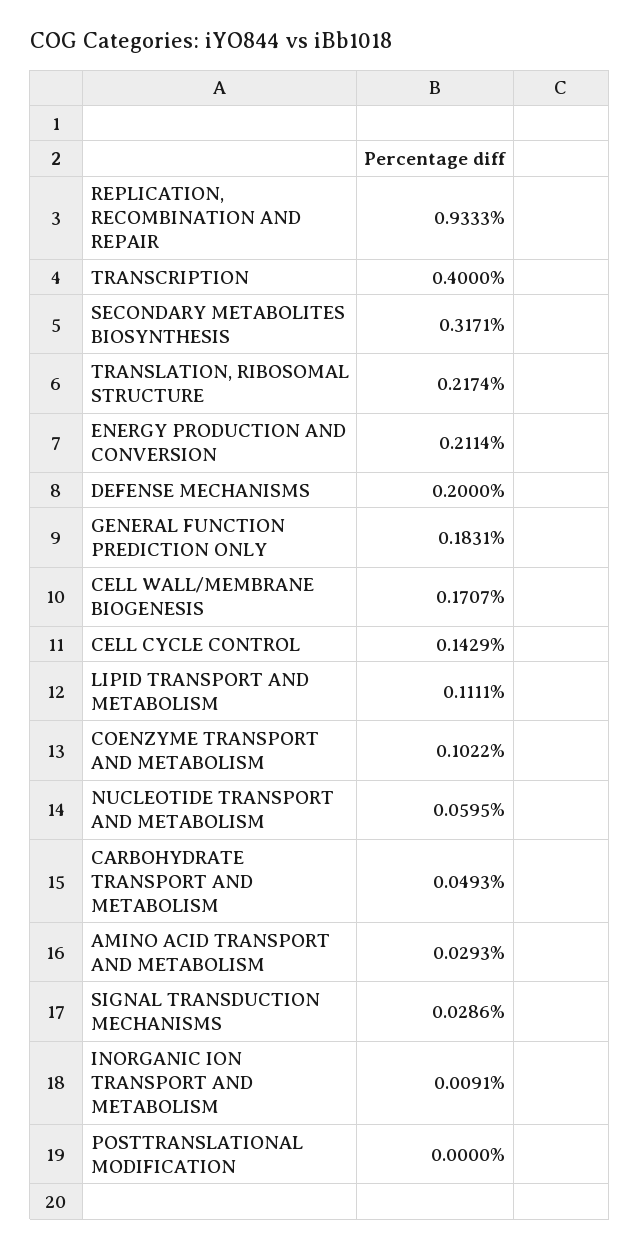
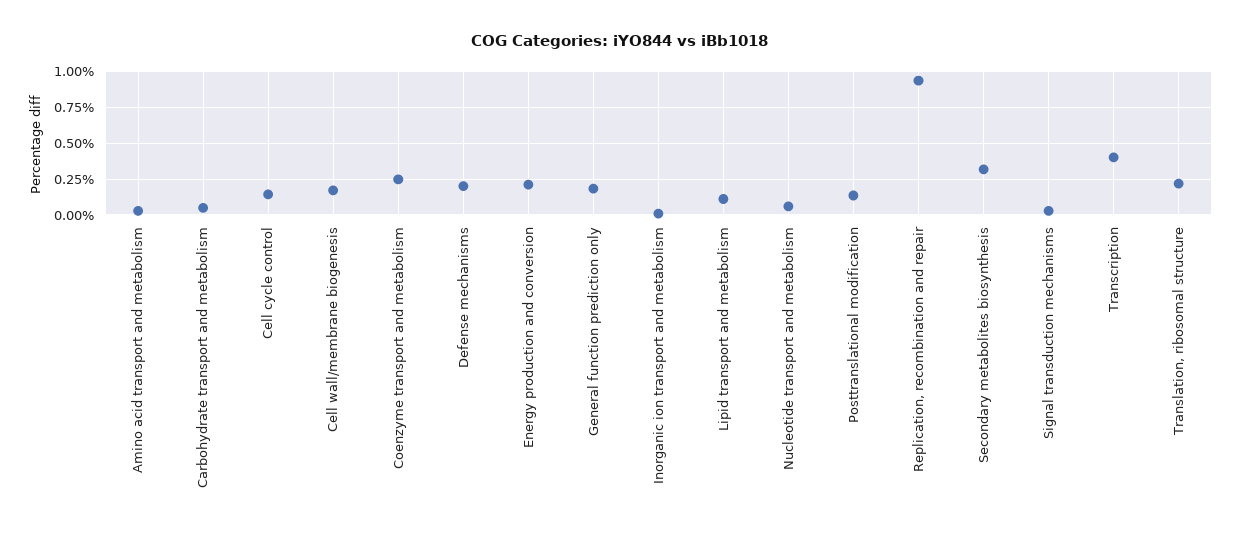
COENZYME TRANSPORT AND METABOLISM: 0.1022 -> 0.25
POSTTRANSLATIONAL MODIFICATION: 0 -> 0.15

